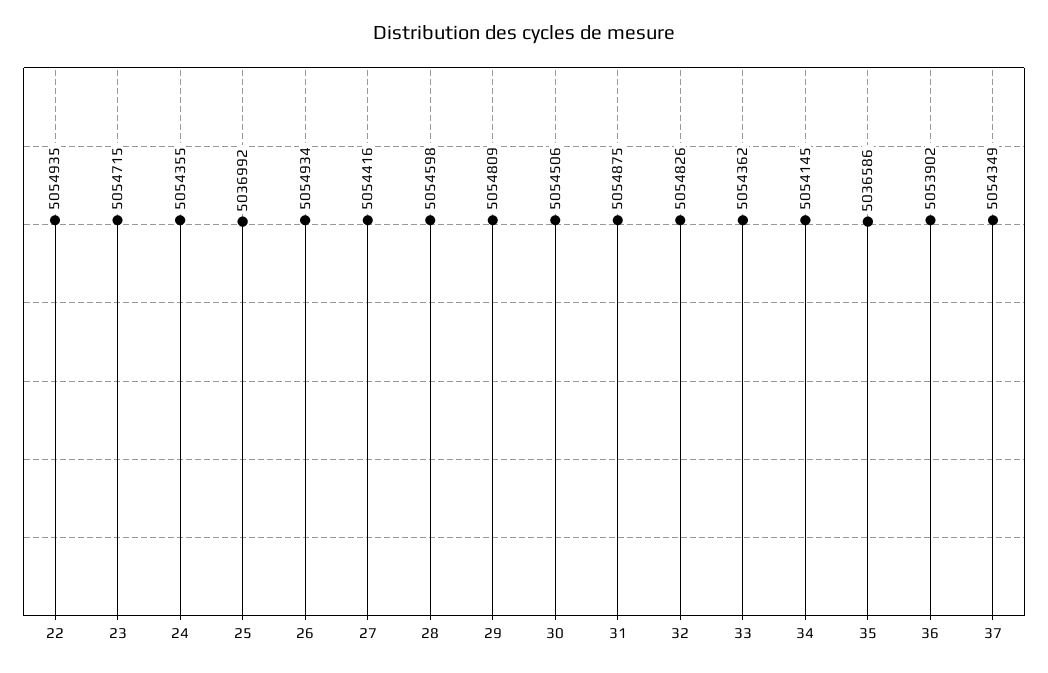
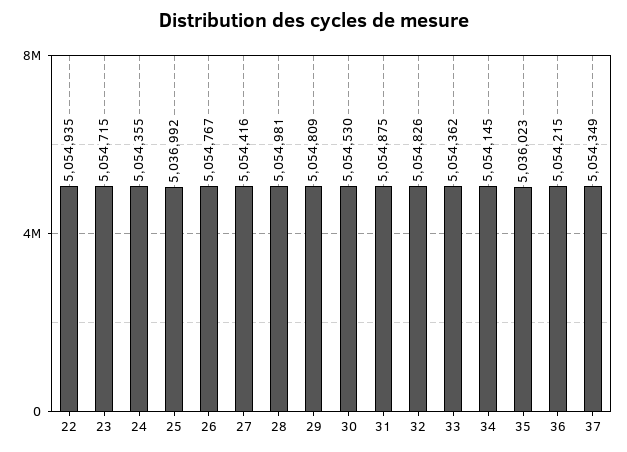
26: 5054934 -> 5054767
28: 5054598 -> 5054981
30: 5054506 -> 5054530
35: 5036586 -> 5036023
36: 5053902 -> 5054215

